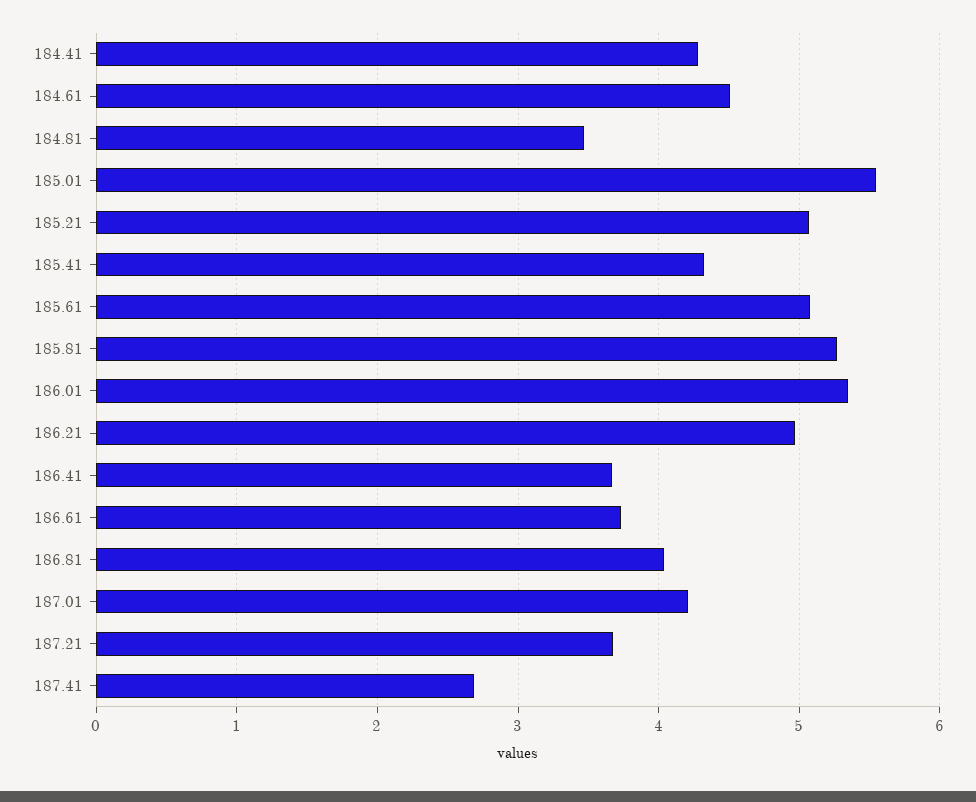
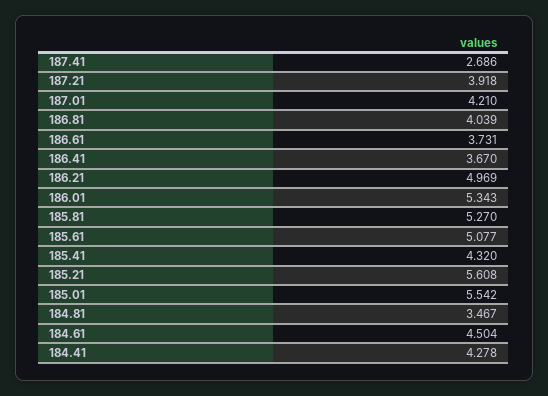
185.21: 5.1 -> 5.608
187.21: 3.7 -> 3.918

